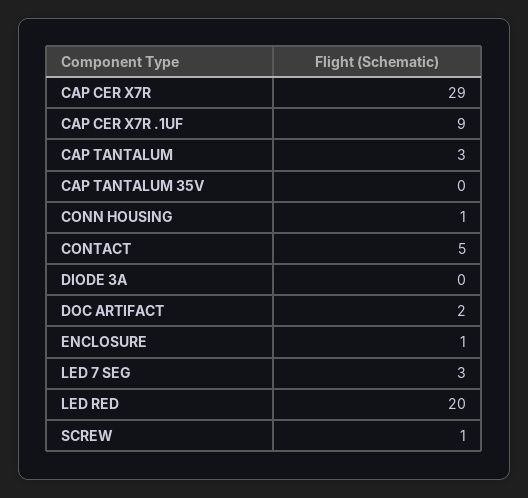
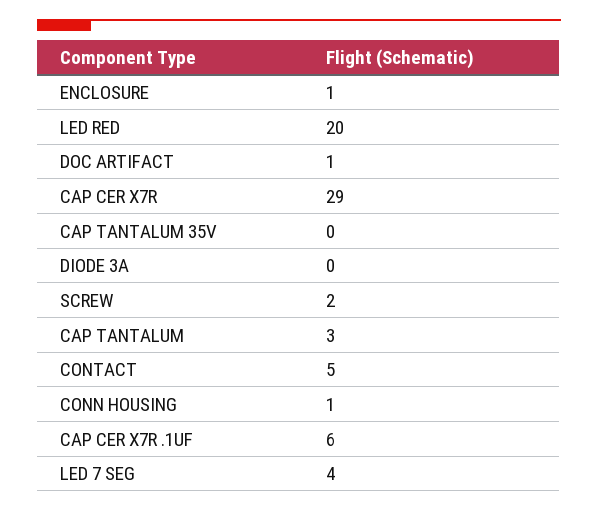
CAP CER X7R .1UF: 9 -> 6
DOC ARTIFACT: 2 -> 1
LED 7 SEG: 3 -> 4
SCREW: 1 -> 2

